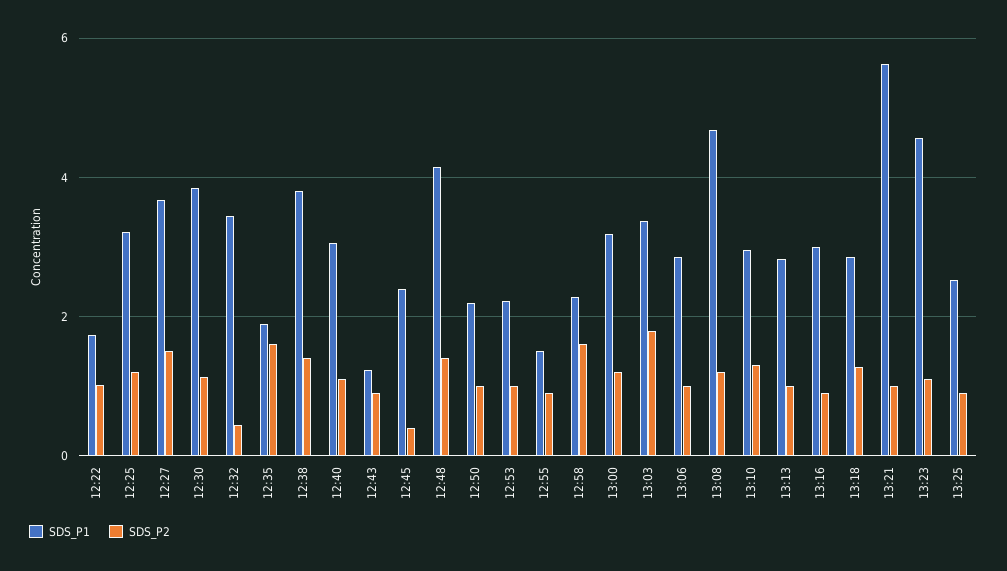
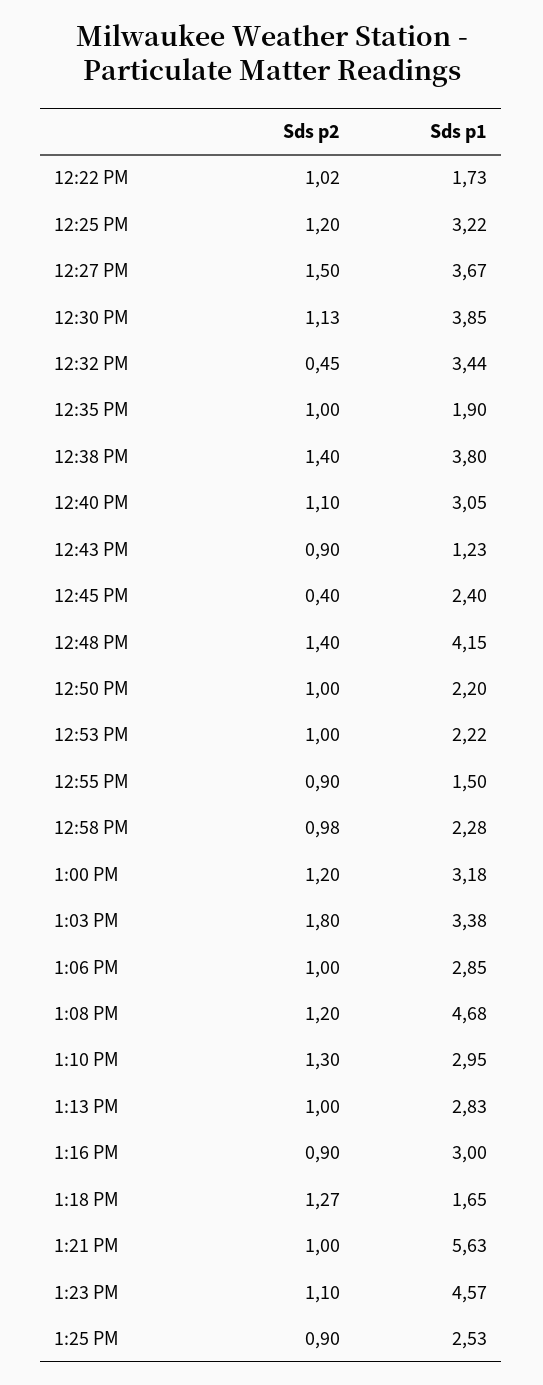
SDS_P2, 12:35: 1.6 -> 1
SDS_P2, 12:58: 1.6 -> 0.98
SDS_P1, 13:18: 2.8 -> 1.65

